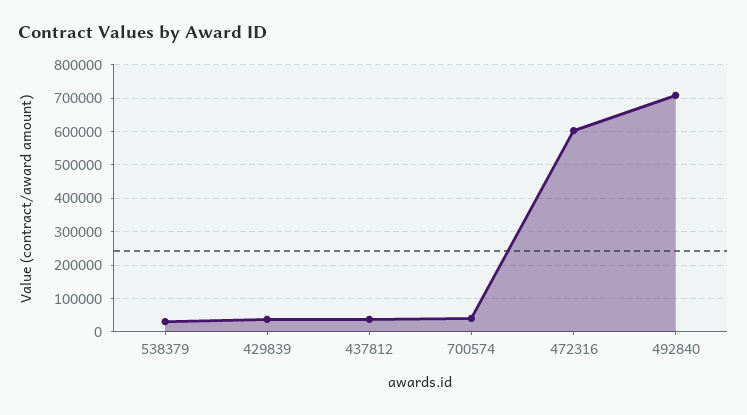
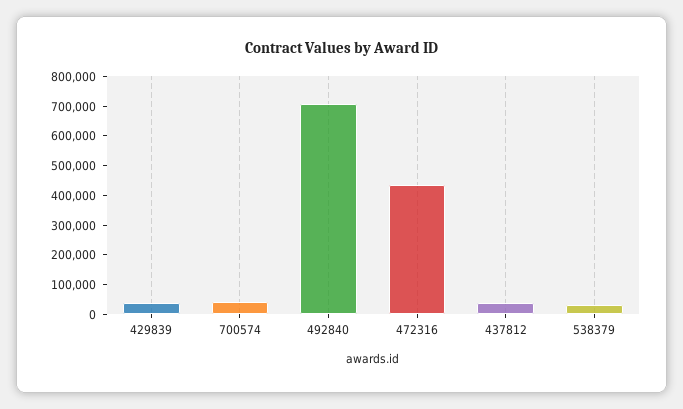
472316: 600000 -> 450000

